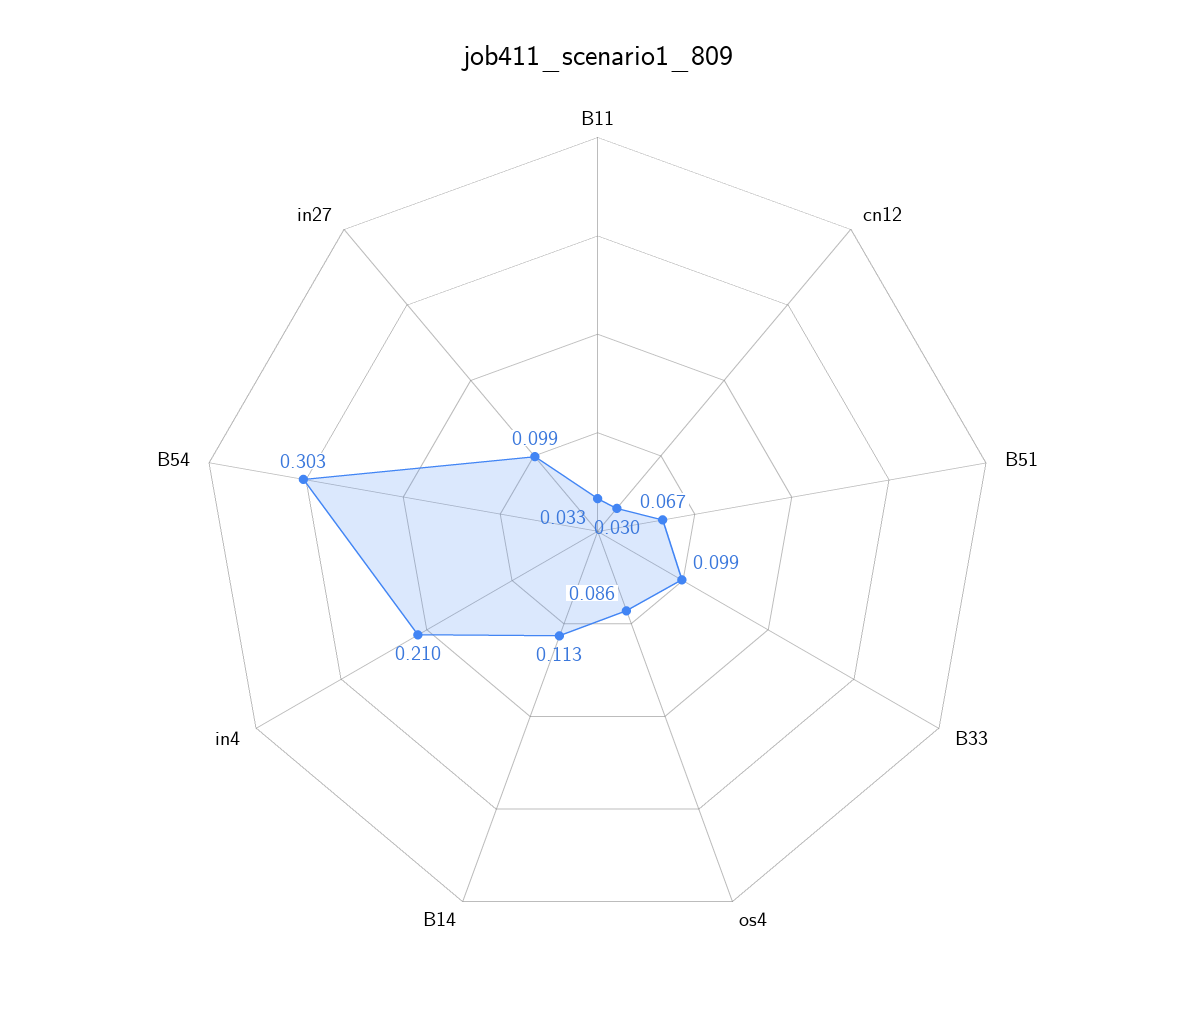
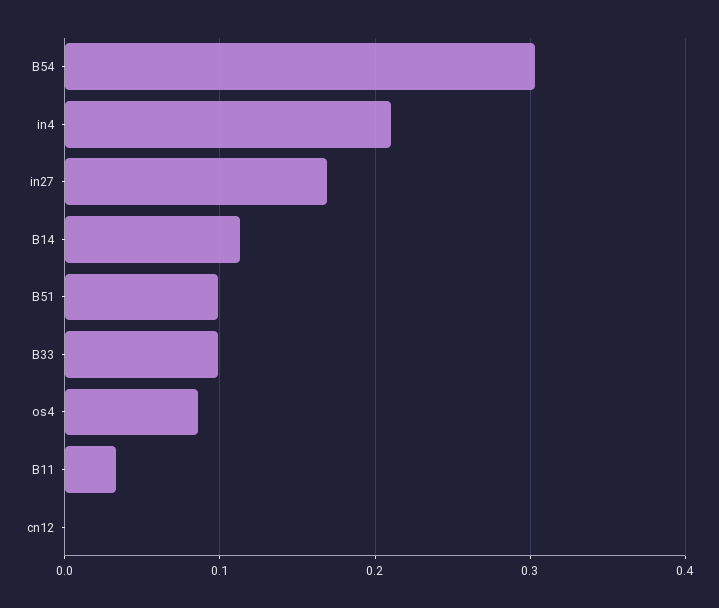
cn12: 0.03 -> 0
B51: 0.067 -> 0.1
in27: 0.099 -> 0.17

